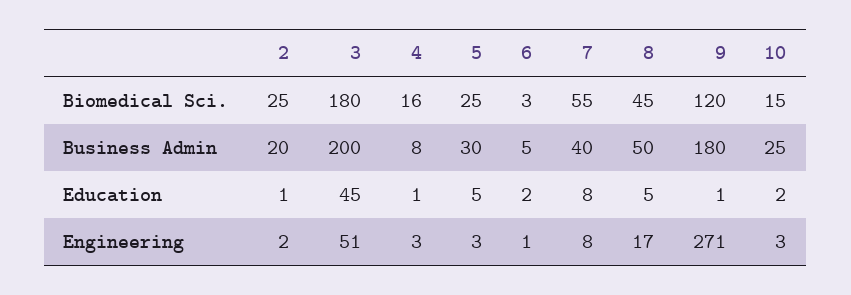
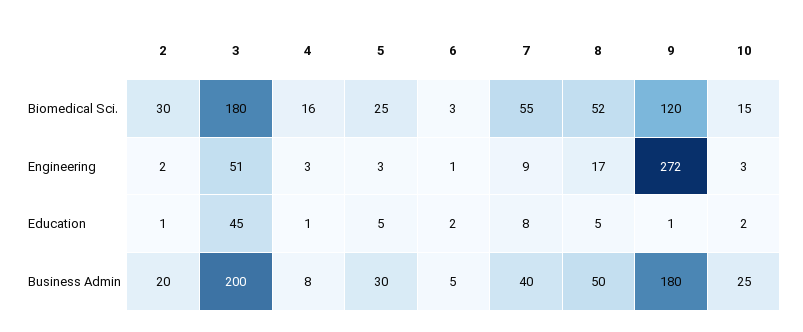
2, Biomedical Sci.: 25 -> 30
8, Biomedical Sci.: 45 -> 52
7, Engineering: 8 -> 9
9, Engineering: 271 -> 272

